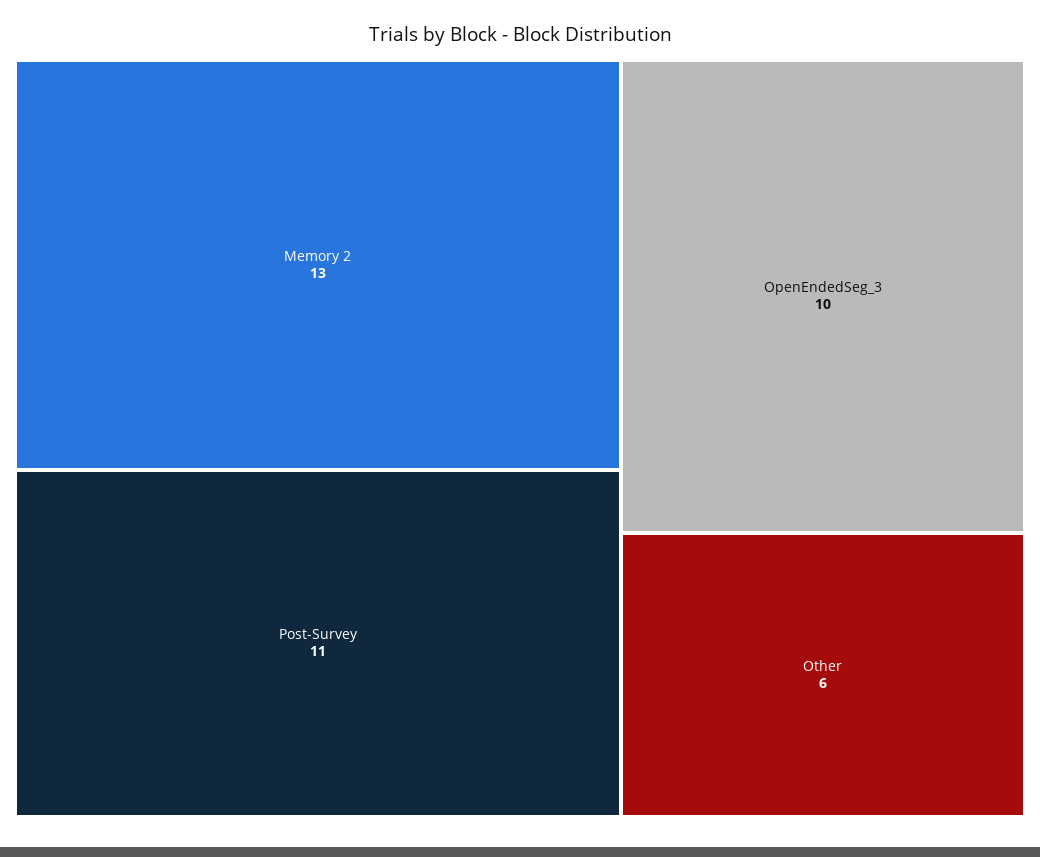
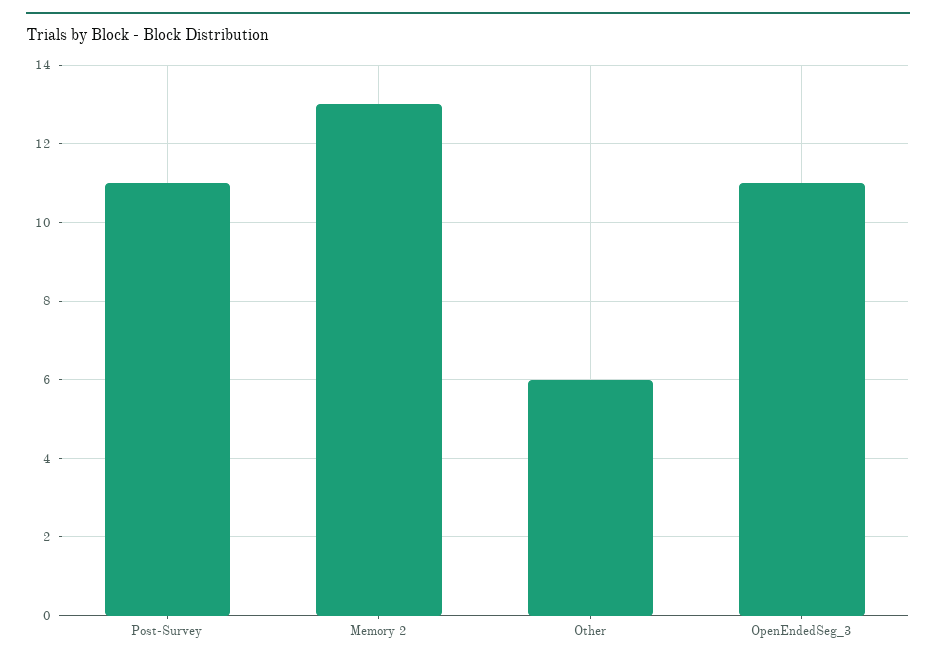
OpenEndedSeg_3: 10 -> 11

